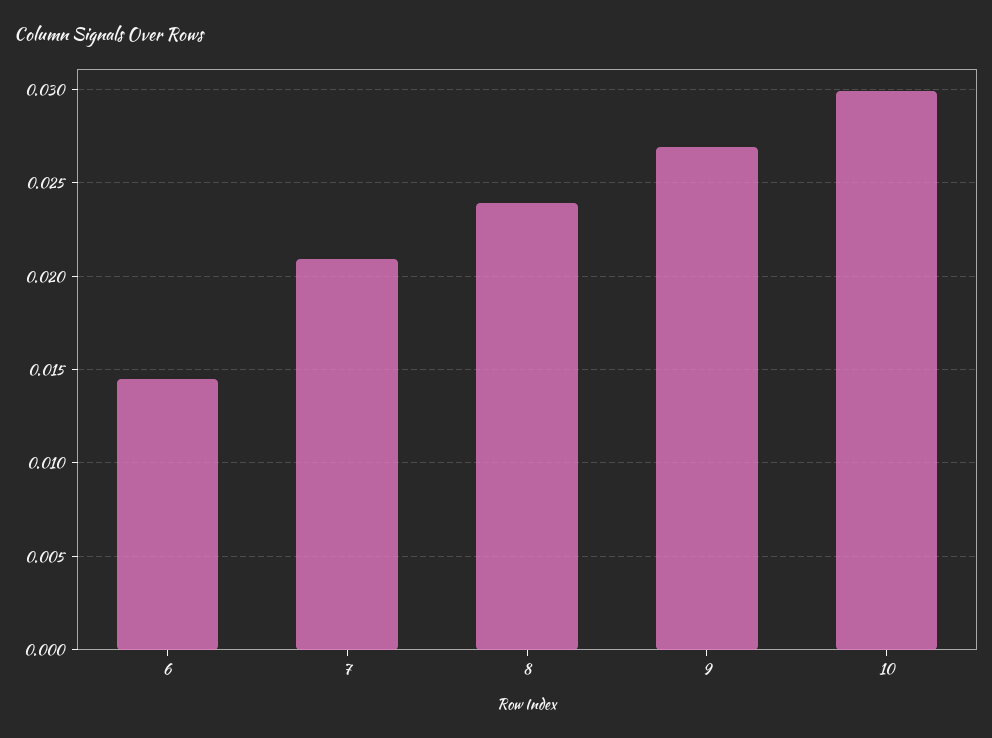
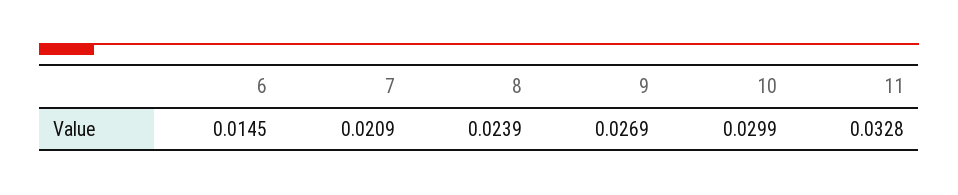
11: none -> 0.0328

